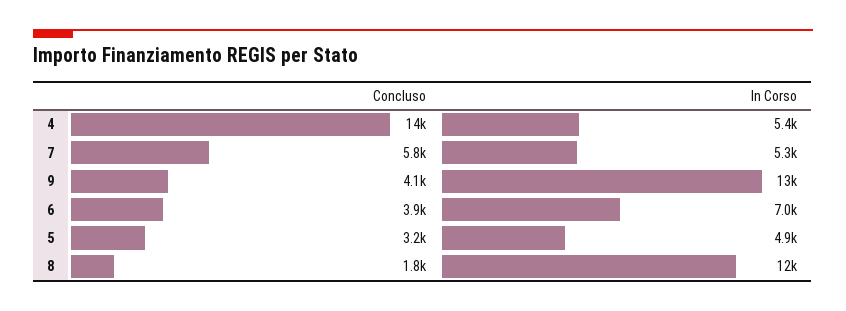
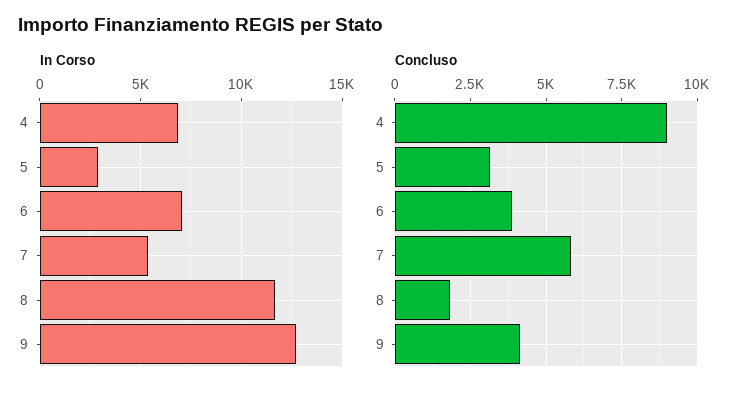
Concluso, 4: 14000 -> 9000
In Corso, 4: 5400 -> 7000
In Corso, 5: 4900 -> 3000

